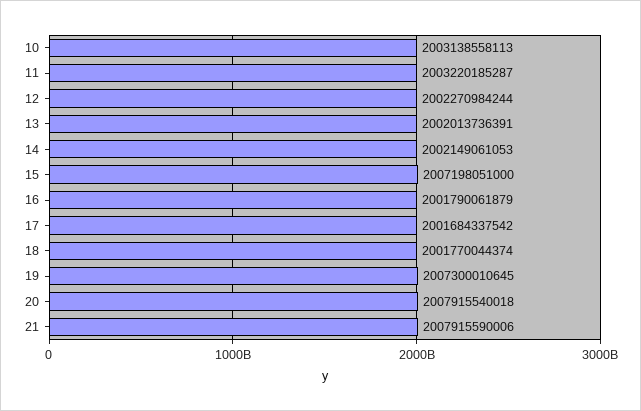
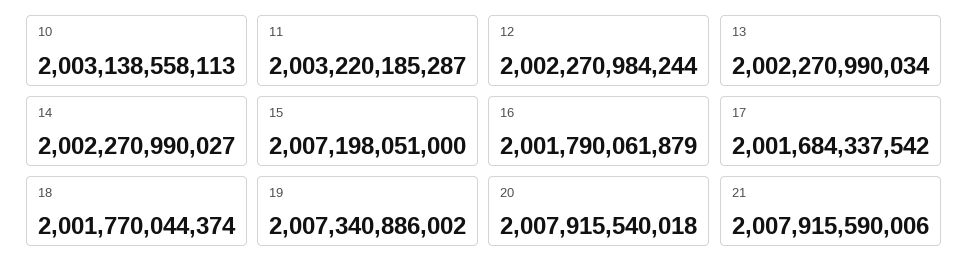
13: 2002013736391 -> 2002270990034
14: 2002149061053 -> 2002270990027
19: 2007300010645 -> 2007340886002

